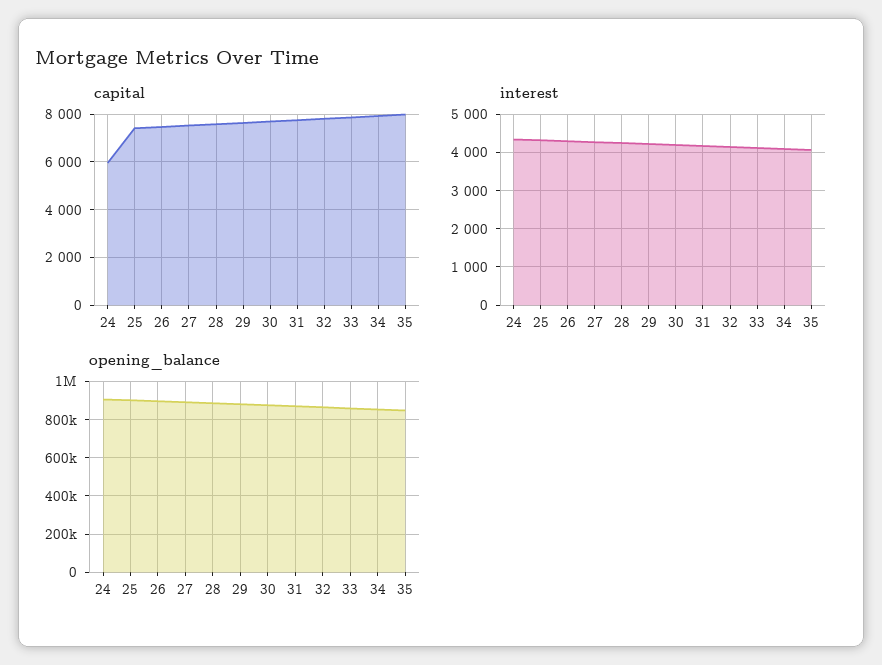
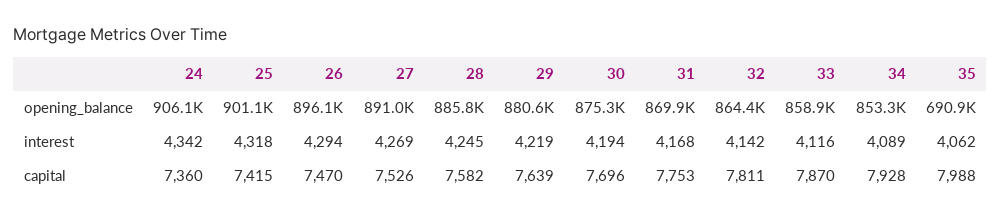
capital, 24: 6000 -> 7360
opening_balance, 35: 850000 -> 690900

